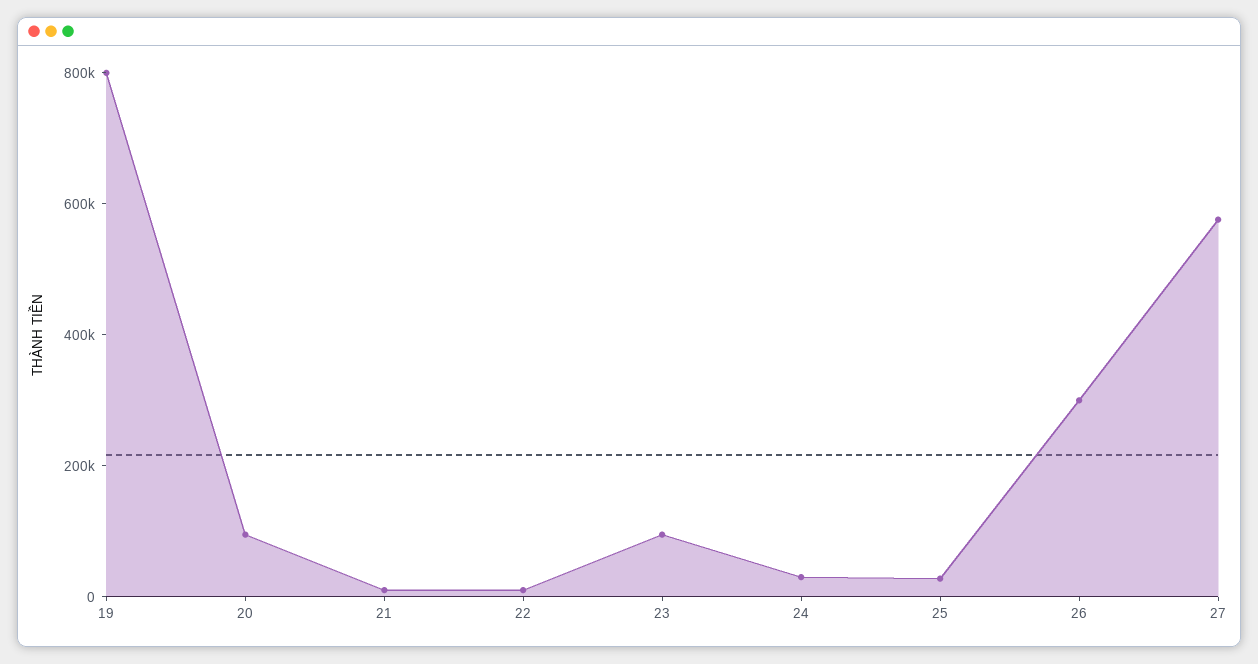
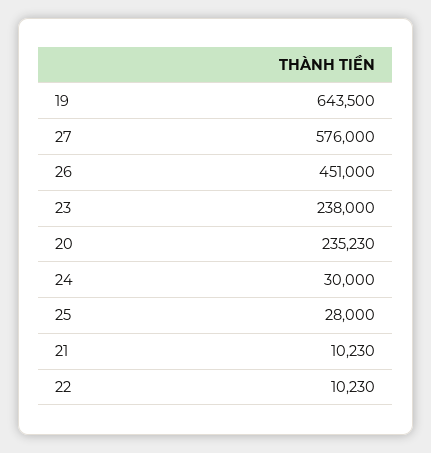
19: 800000 -> 643500
20: 100000 -> 235230
23: 100000 -> 238000
26: 300000 -> 451000

